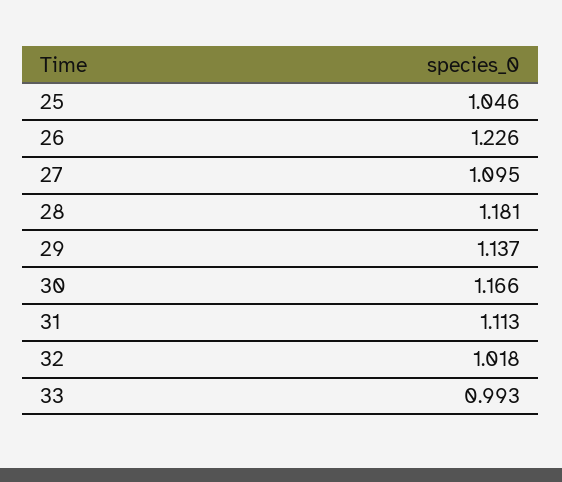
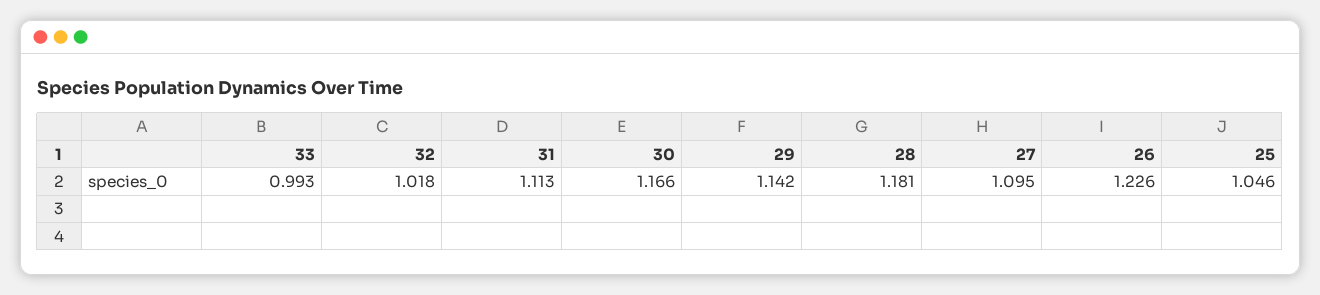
29: 1.137 -> 1.142

